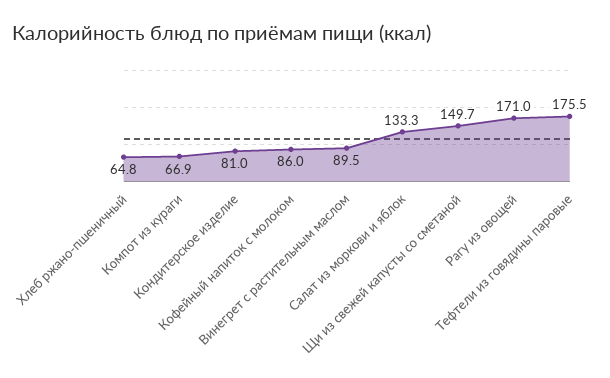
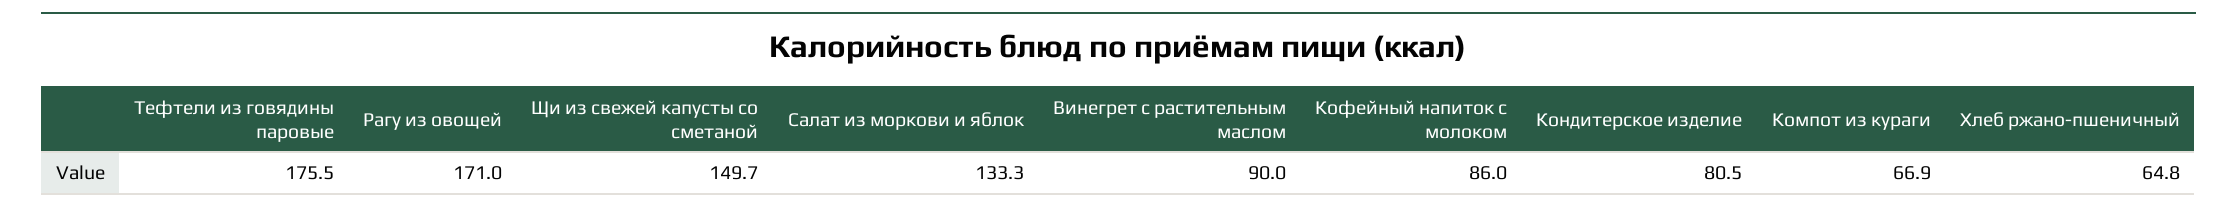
Кондитерское изделие: 81 -> 80.5
Винегрет с растительным маслом: 89.5 -> 90

